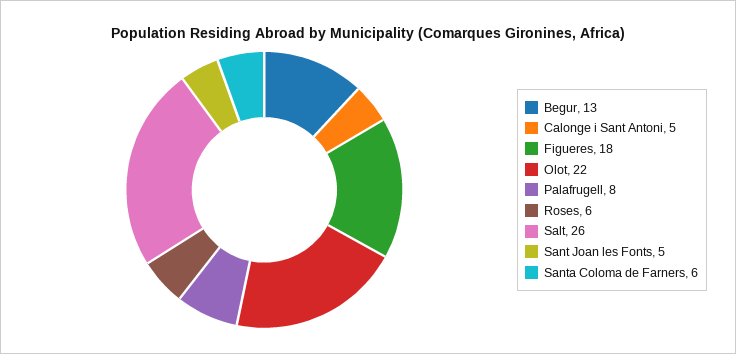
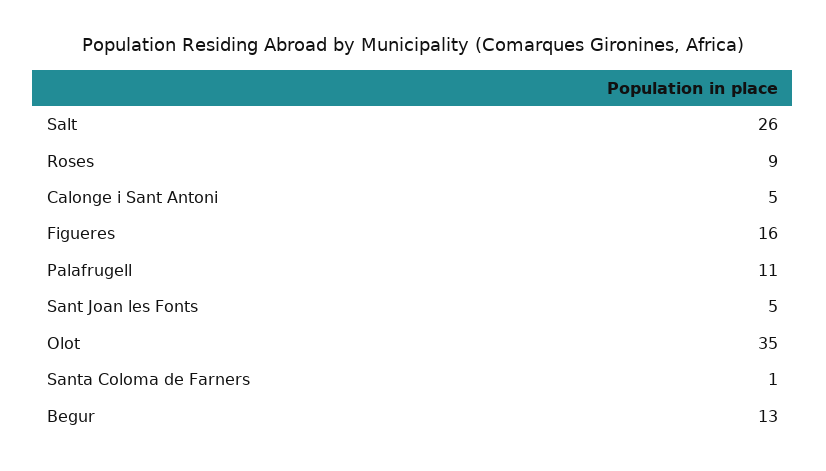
Figueres: 18 -> 16
Olot: 22 -> 35
Palafrugell: 8 -> 11
Roses: 6 -> 9
Santa Coloma de Farners: 6 -> 1

